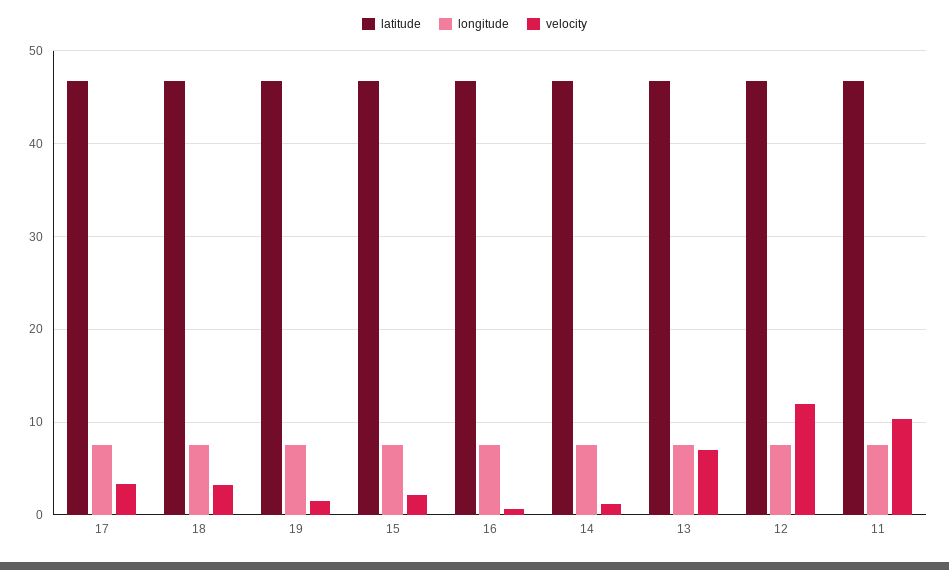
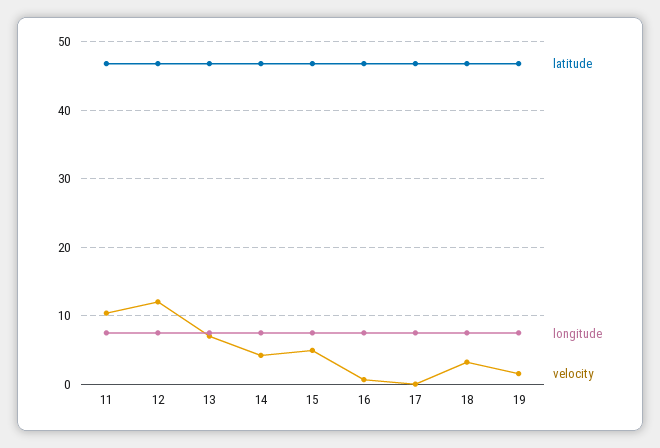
velocity, 17: 3 -> 0
velocity, 15: 2 -> 5
velocity, 14: 1 -> 4

